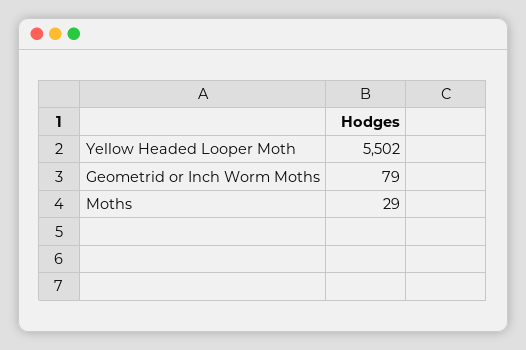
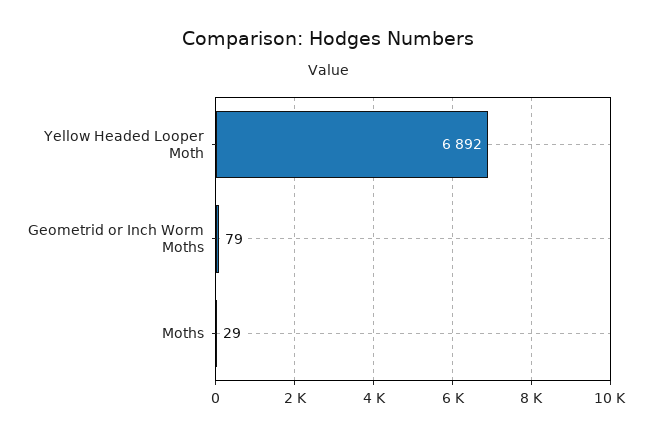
Yellow Headed Looper Moth: 5502 -> 6892

